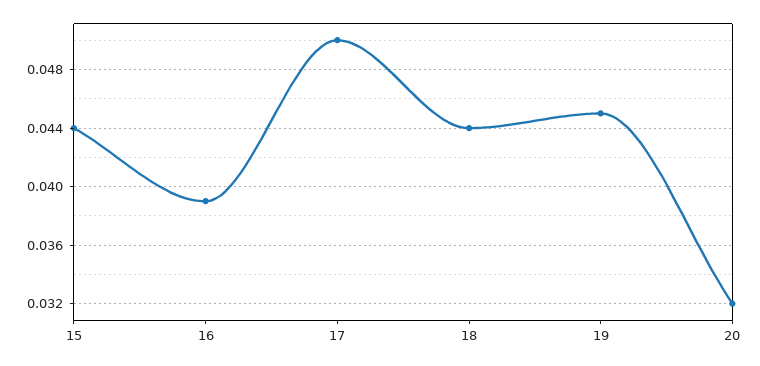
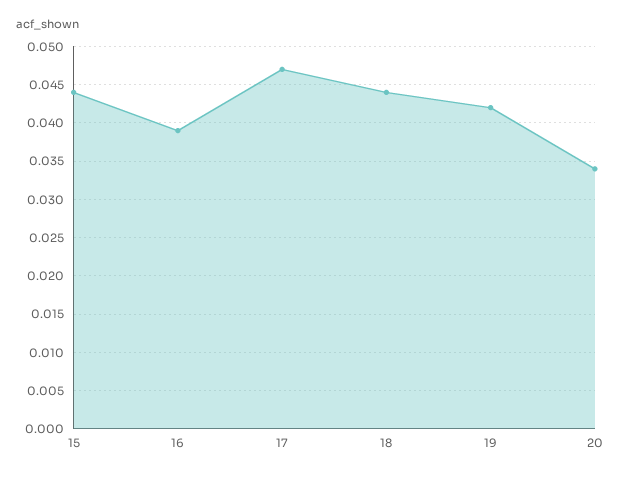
17: 0.05 -> 0.047
19: 0.045 -> 0.042
20: 0.032 -> 0.034

